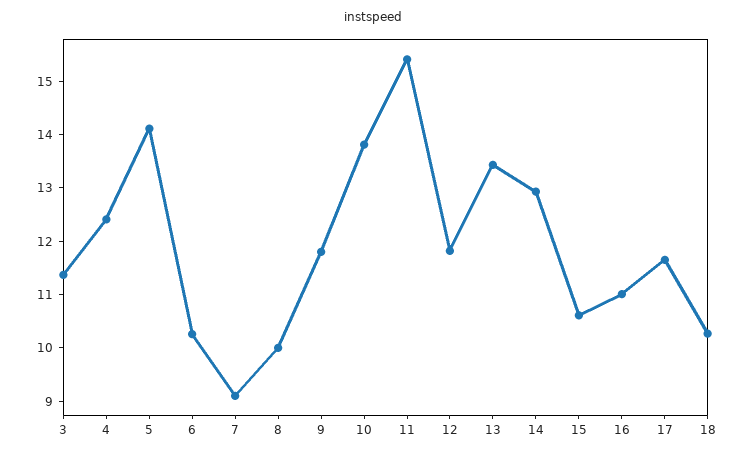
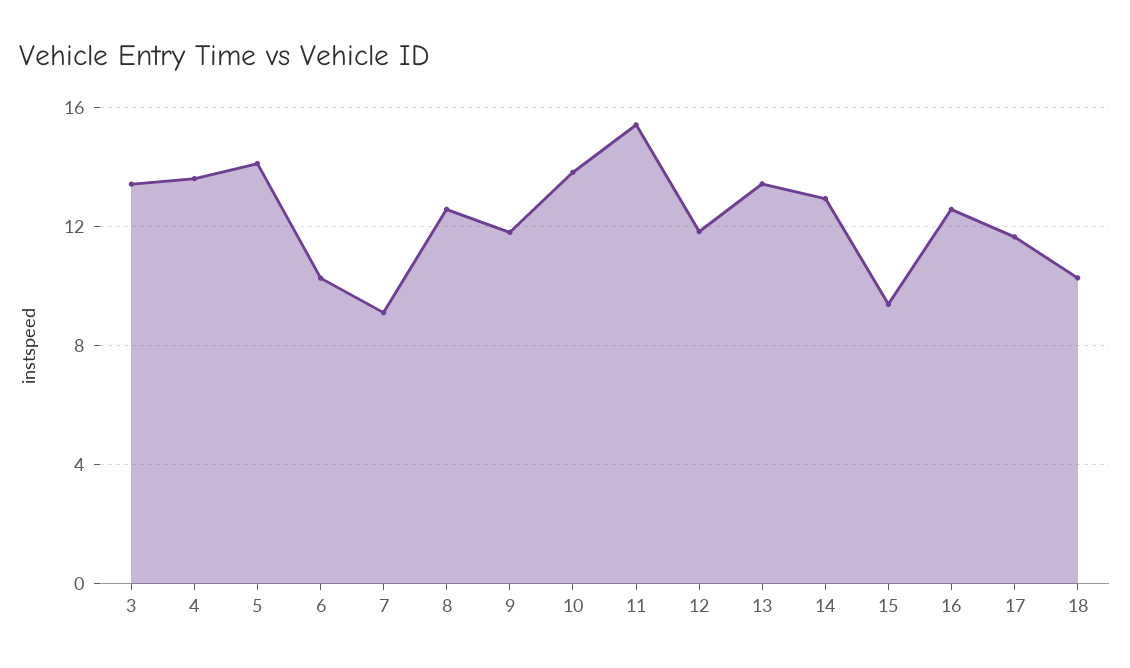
3: 11.4 -> 13.5
4: 12.4 -> 13.5
8: 10 -> 12.5
15: 10.6 -> 9.5
16: 11 -> 12.5

